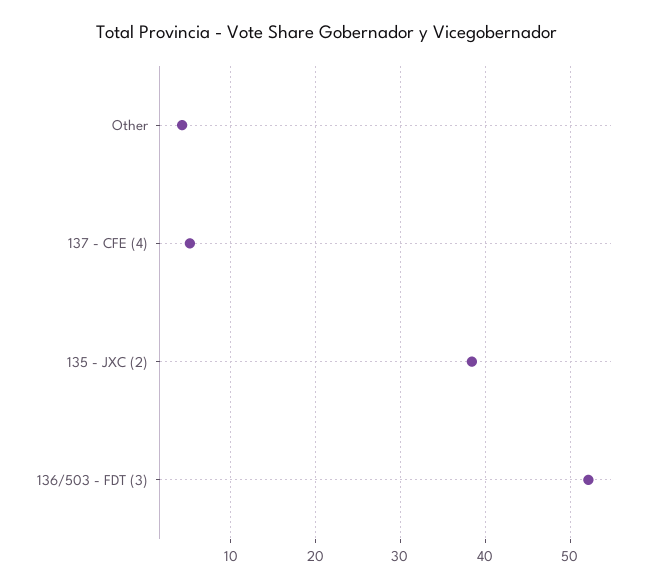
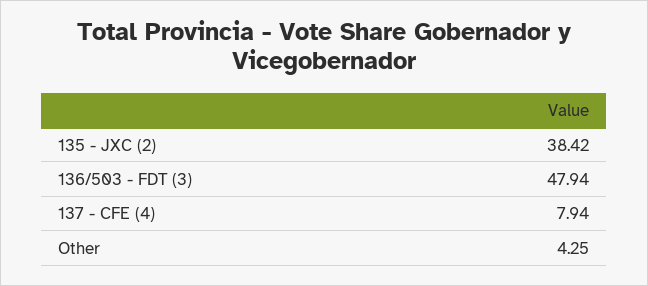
137 - CFE (4): 5 -> 7.94
136/503 - FDT (3): 52 -> 47.94

